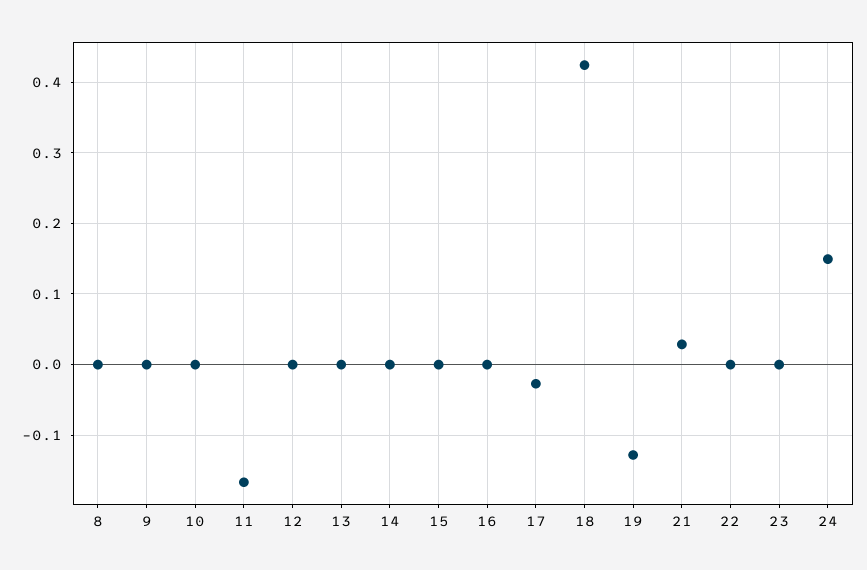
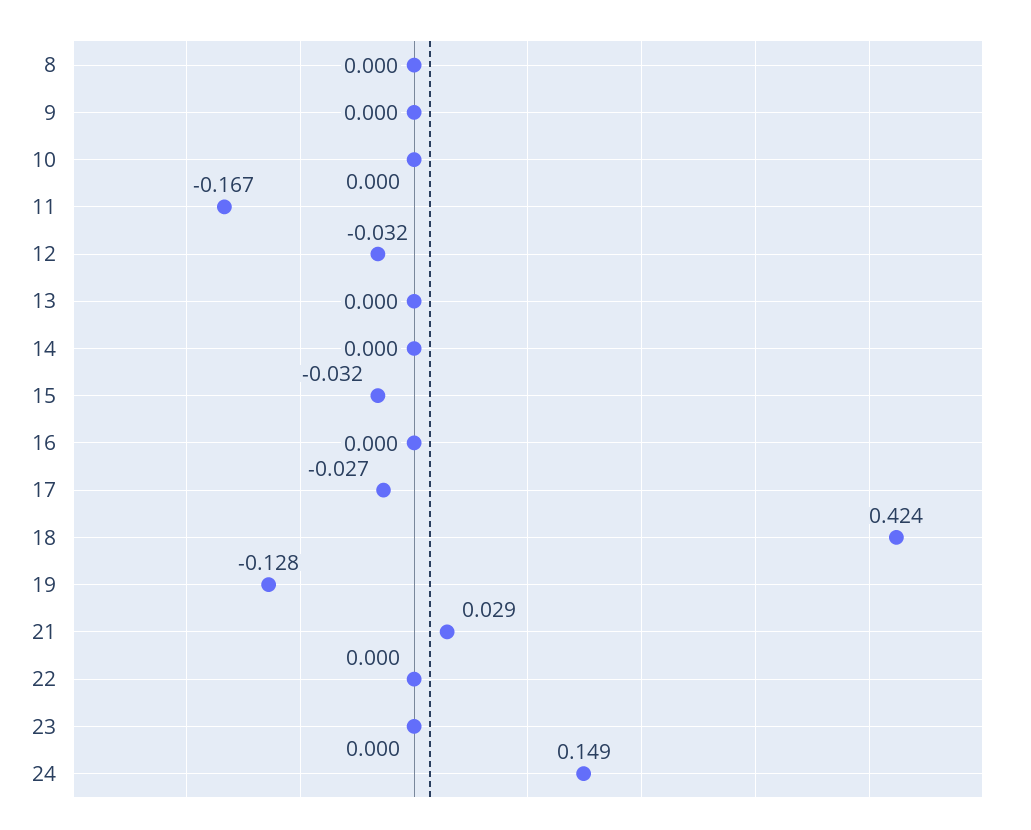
12: 0 -> -0.032
15: 0 -> -0.032

